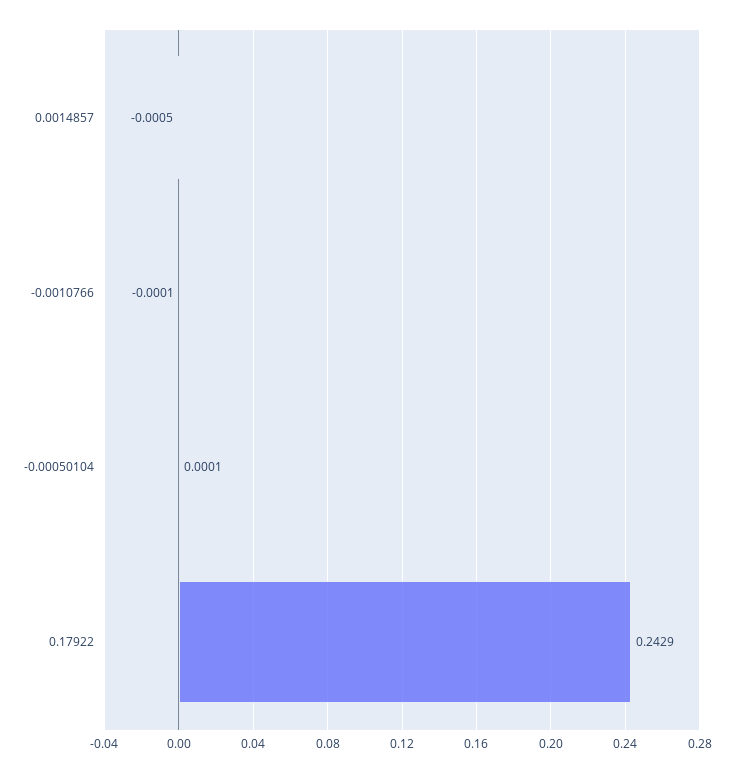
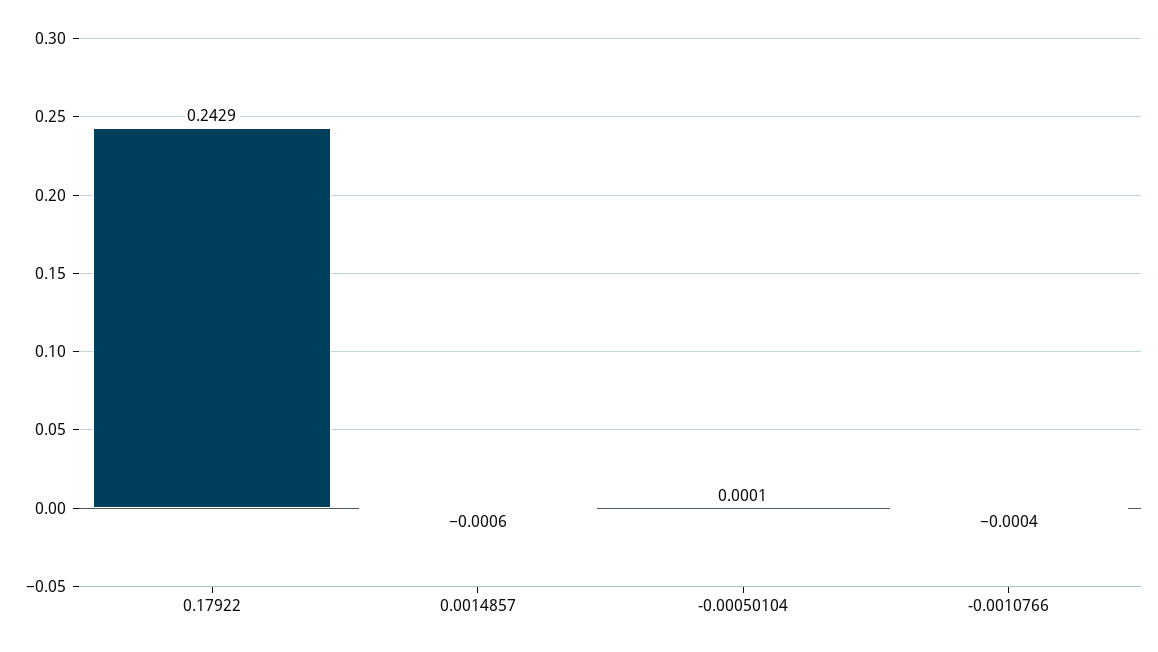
0.0014857: -0.0005 -> -0.0006
-0.0010766: -0.0001 -> -0.0004

